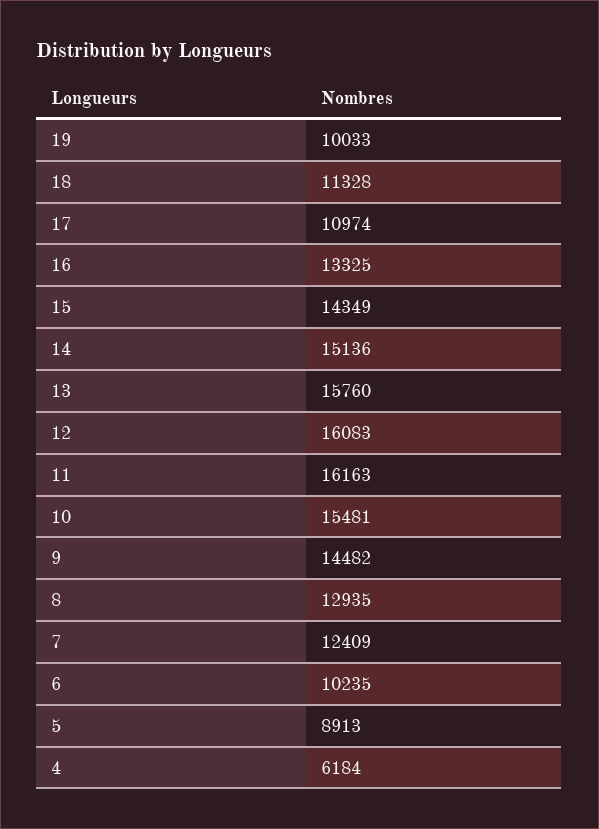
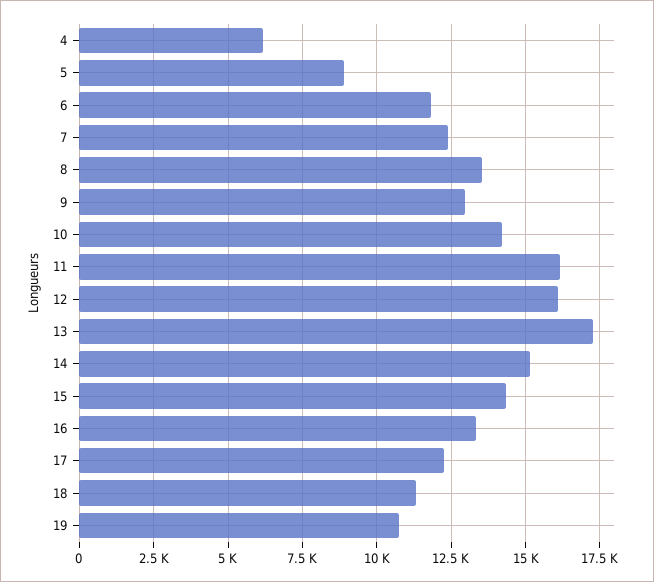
19: 10033 -> 10750
17: 10974 -> 12250
13: 15760 -> 17250
10: 15481 -> 14250
9: 14482 -> 13000
8: 12935 -> 13500
6: 10235 -> 11750

